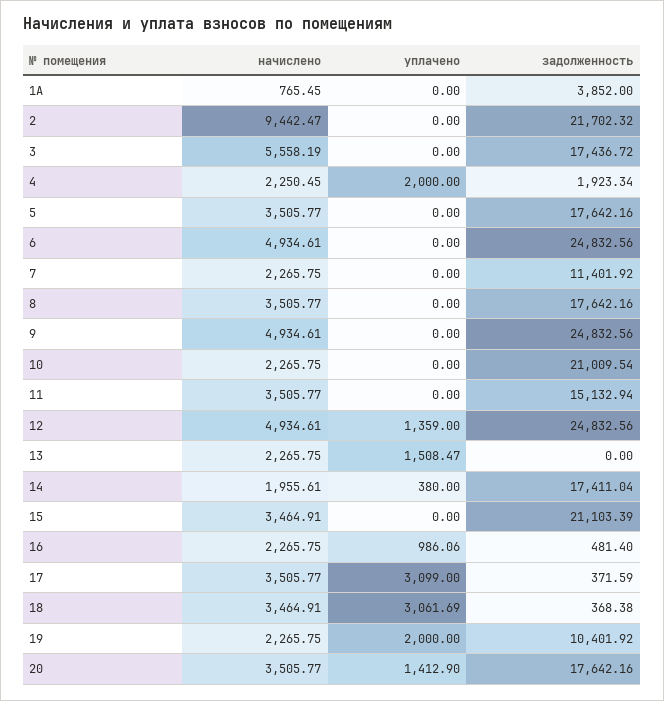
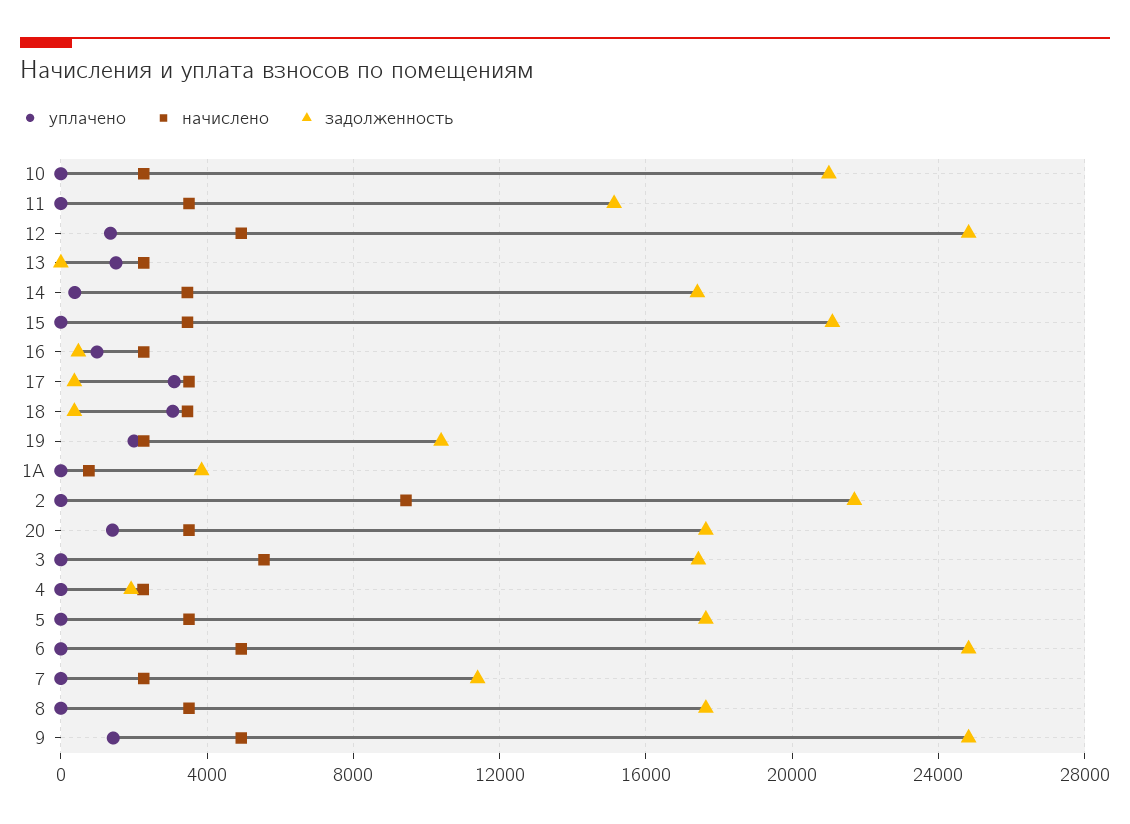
уплачено, 4: 2000 -> 0
уплачено, 9: 0 -> 1500
начислено, 14: 1955.61 -> 3500

